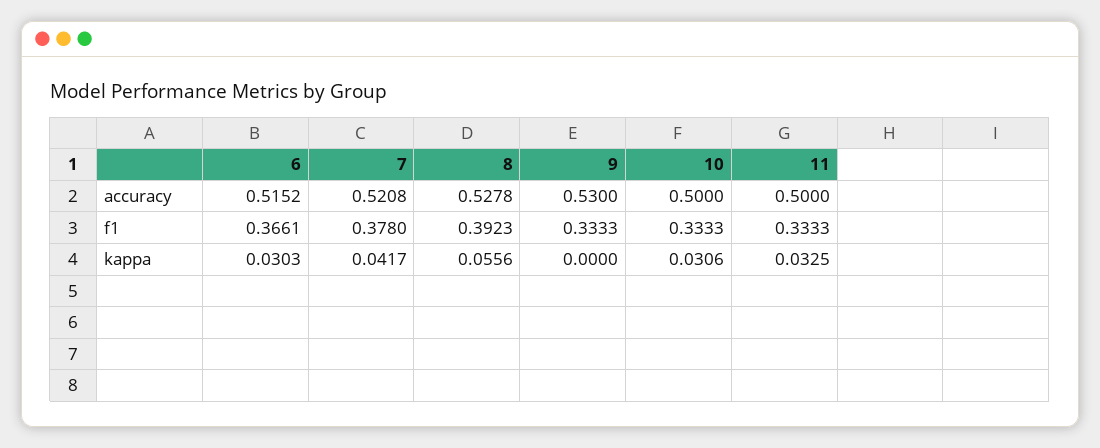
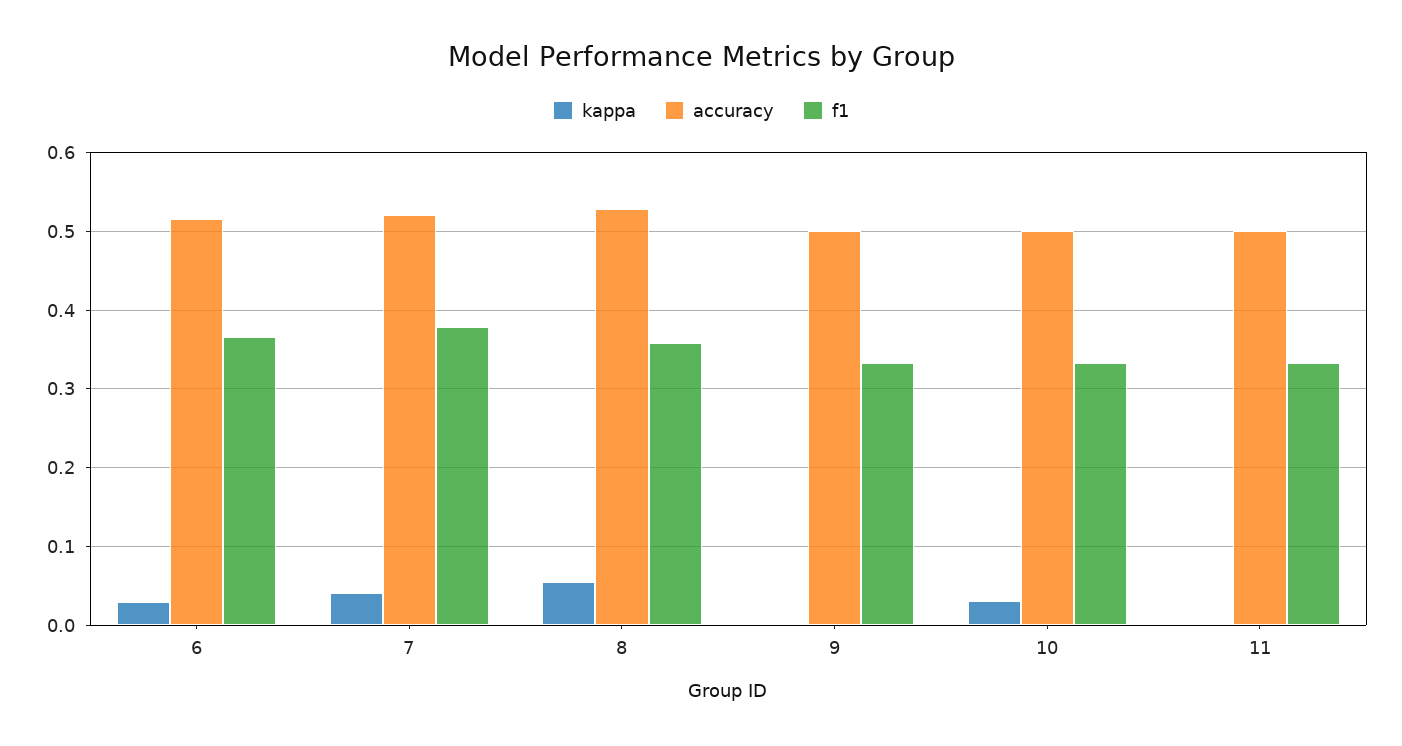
accuracy, 9: 0.53 -> 0.5
f1, 8: 0.3923 -> 0.36
kappa, 11: 0.0325 -> 0

